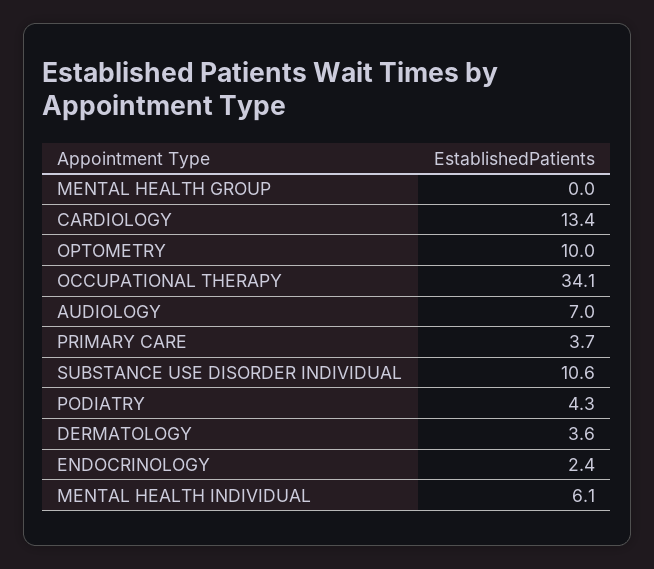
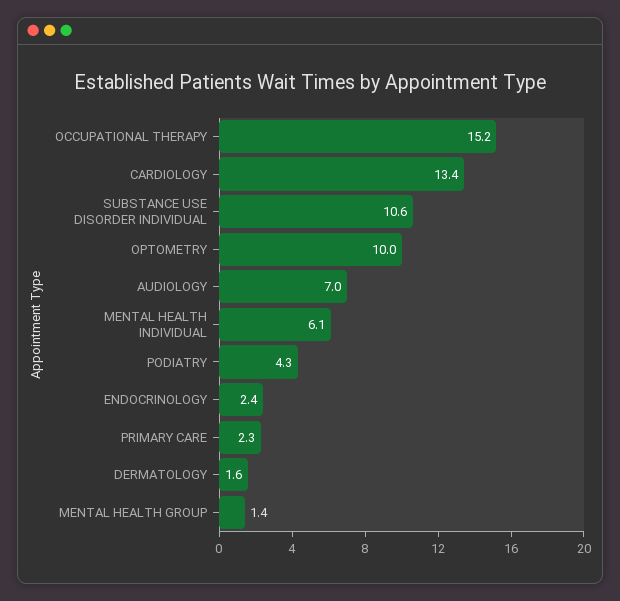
MENTAL HEALTH GROUP: 0 -> 1.4
OCCUPATIONAL THERAPY: 34.1 -> 15.2
PRIMARY CARE: 3.7 -> 2.3
DERMATOLOGY: 3.6 -> 1.6

